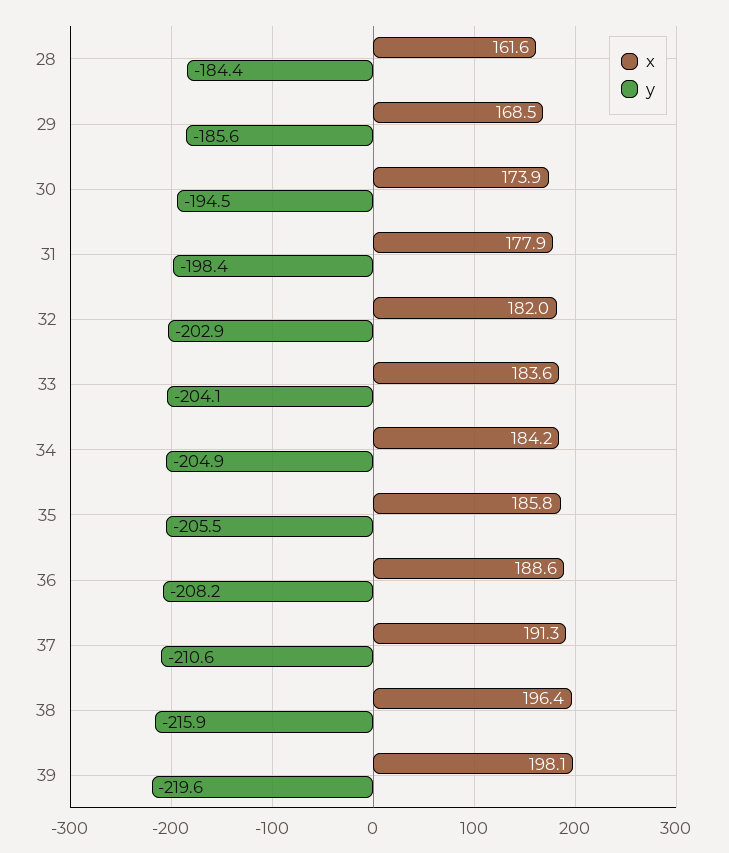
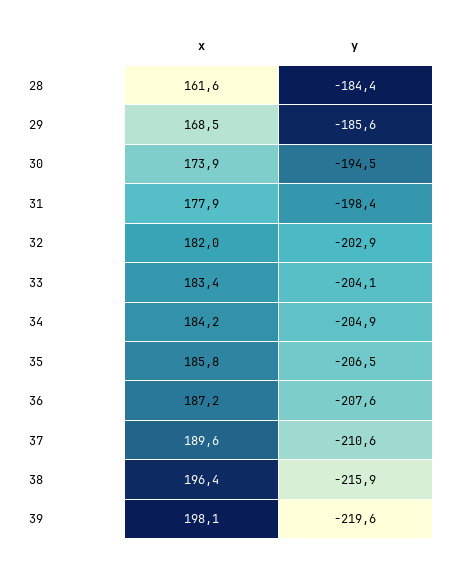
x, 33: 183.6 -> 183.4
y, 35: -205.5 -> -206.5
x, 36: 188.6 -> 187.2
y, 36: -208.2 -> -207.6
x, 37: 191.3 -> 189.6

